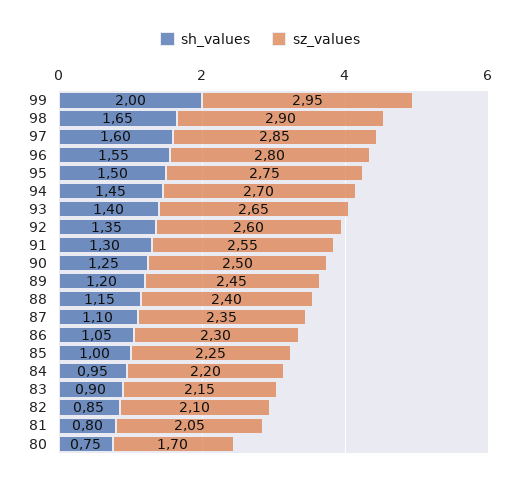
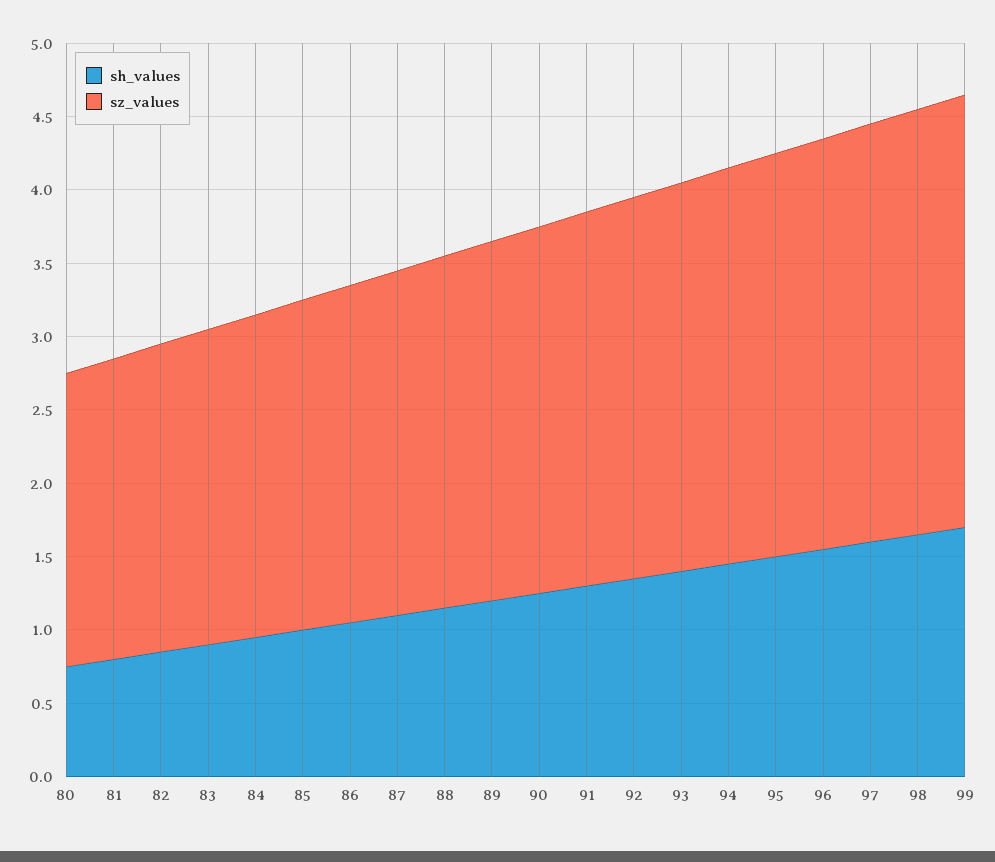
sh_values, 99: 2 -> 1.7
sz_values, 80: 1.7 -> 2

